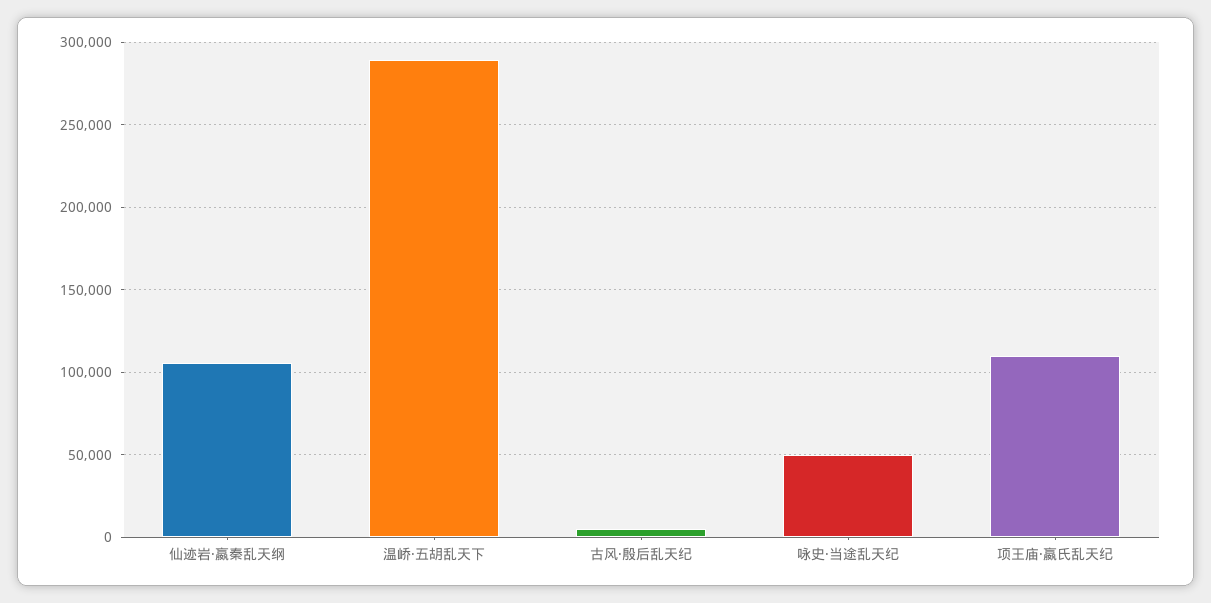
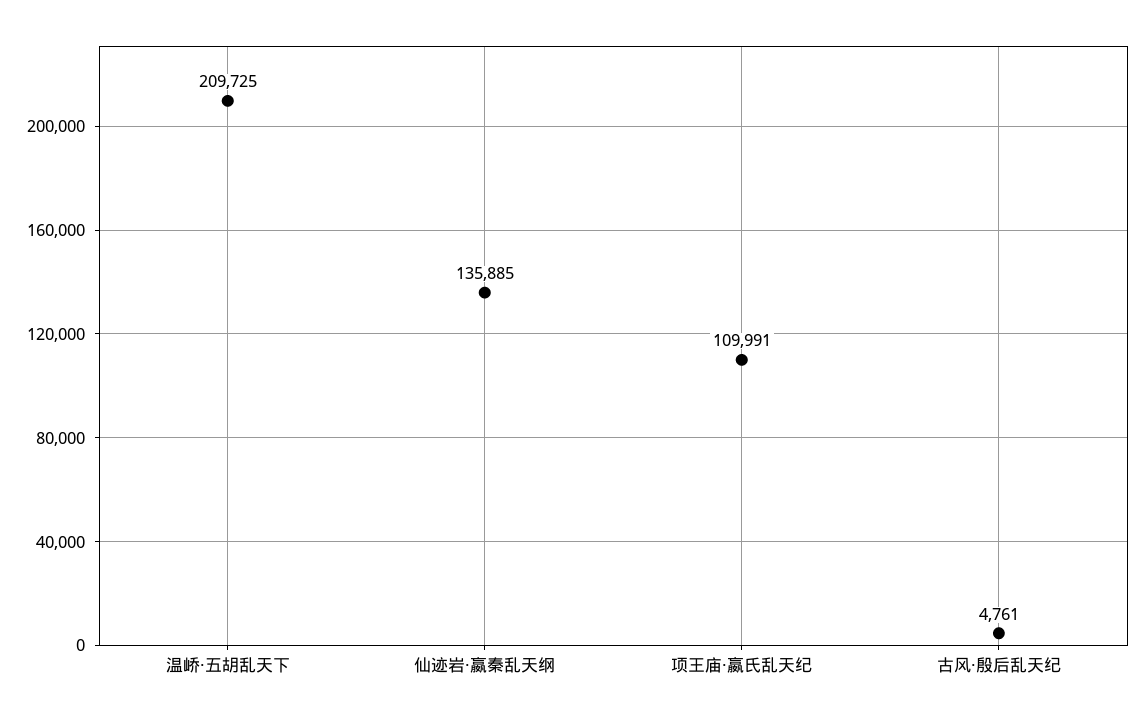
仙迹岩·嬴秦乱天纲: 105000 -> 135885
温峤·五胡乱天下: 290000 -> 209725
咏史·当途乱天纪: 50000 -> none

